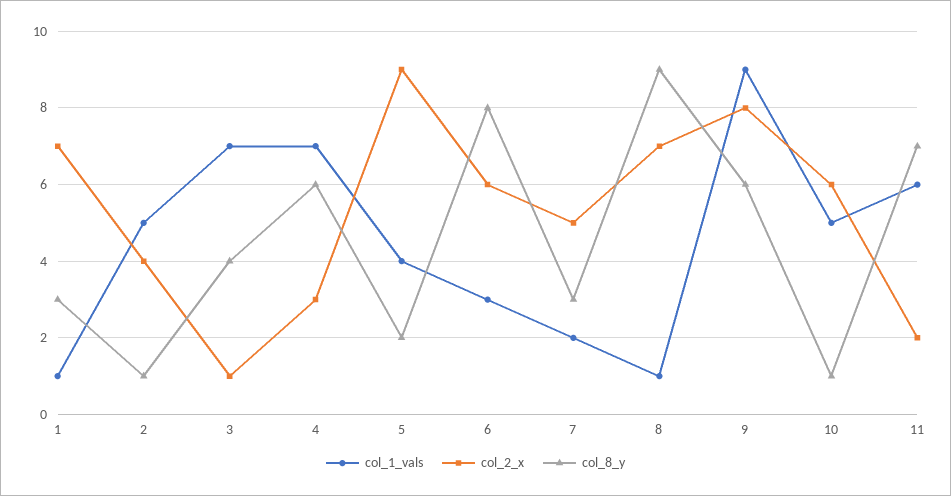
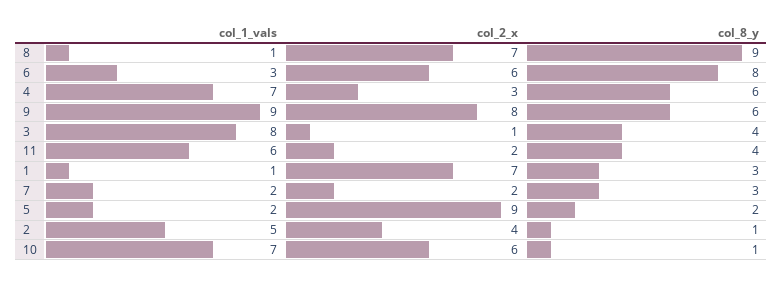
col_1_vals, 3: 7 -> 8
col_1_vals, 5: 4 -> 2
col_2_x, 7: 5 -> 2
col_1_vals, 10: 5 -> 7
col_8_y, 11: 7 -> 4

